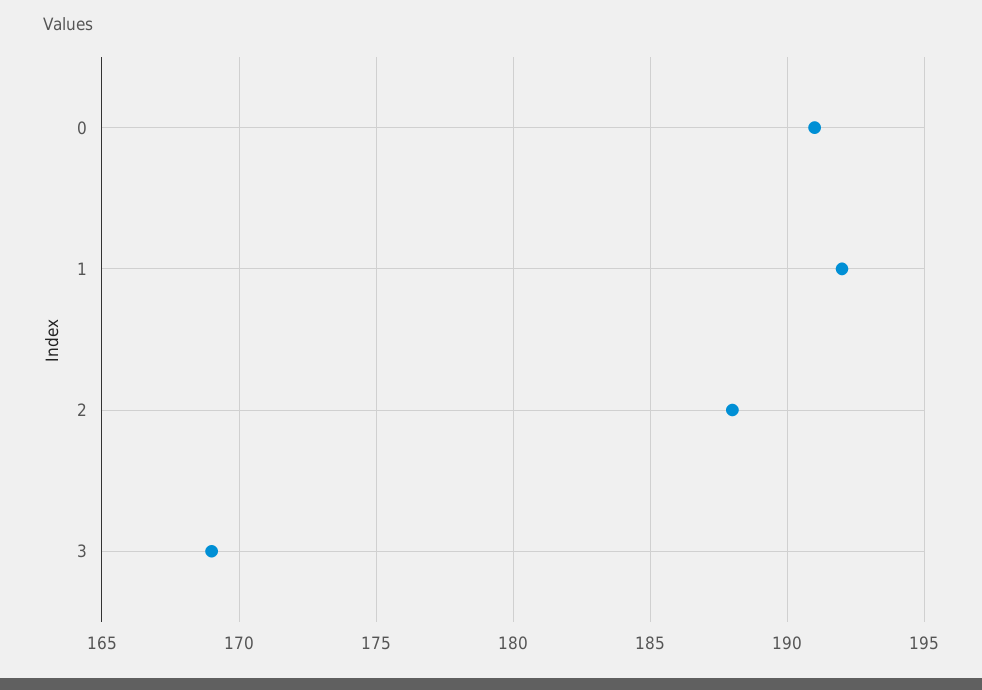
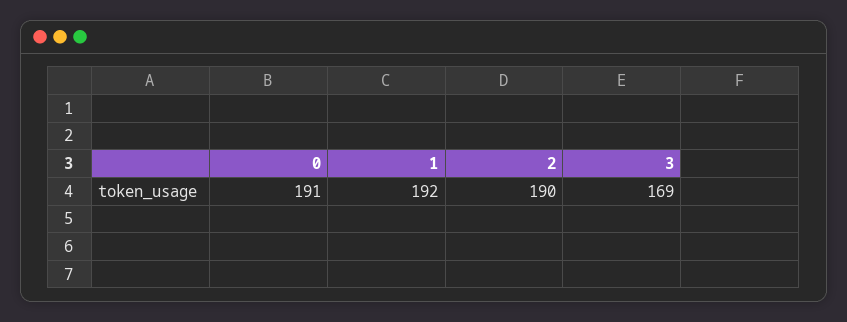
2: 188 -> 190

